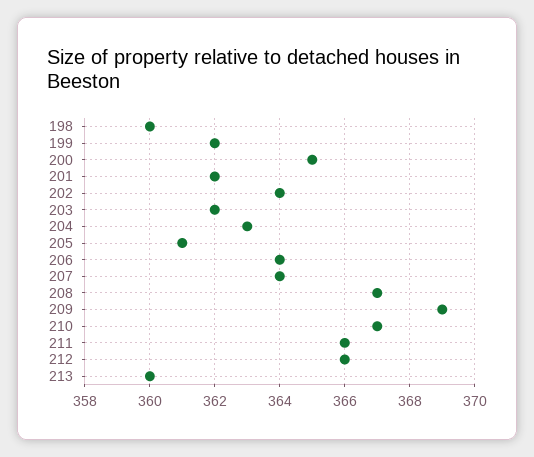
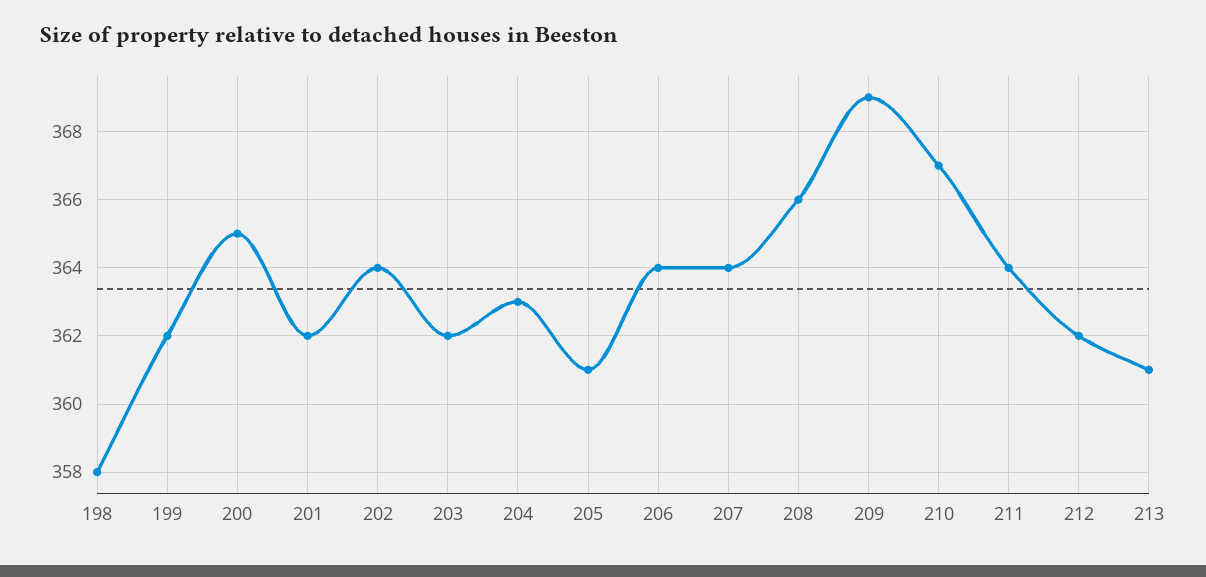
198: 360 -> 358
208: 367 -> 366
211: 366 -> 364
212: 366 -> 362
213: 360 -> 361

